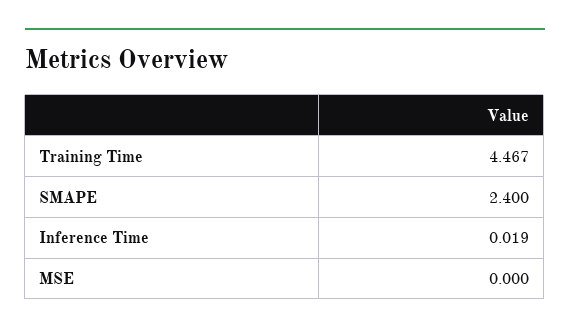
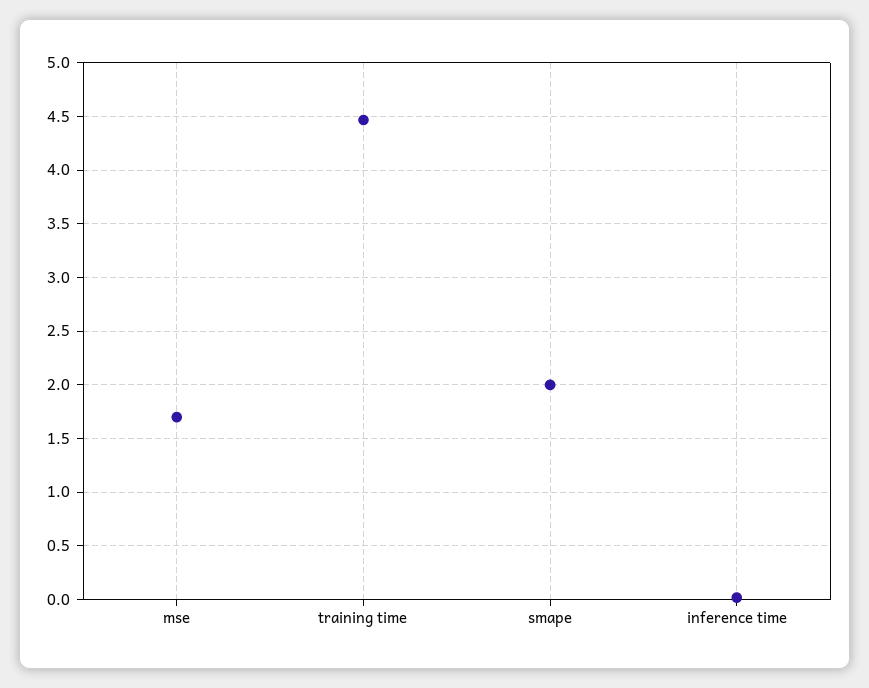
SMAPE: 2.4 -> 2
MSE: 0 -> 1.7

